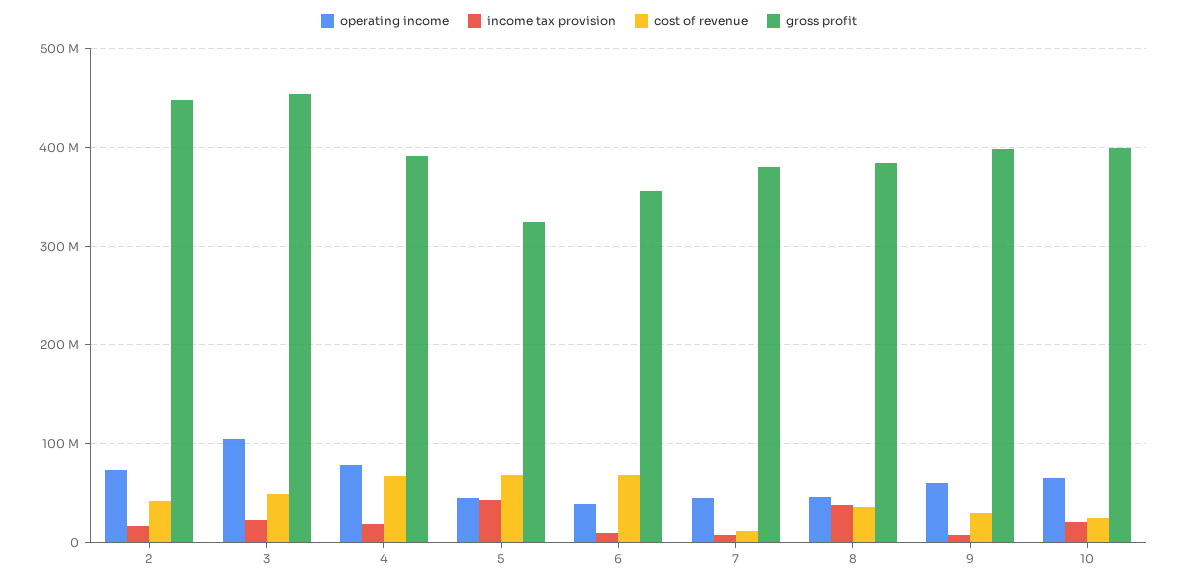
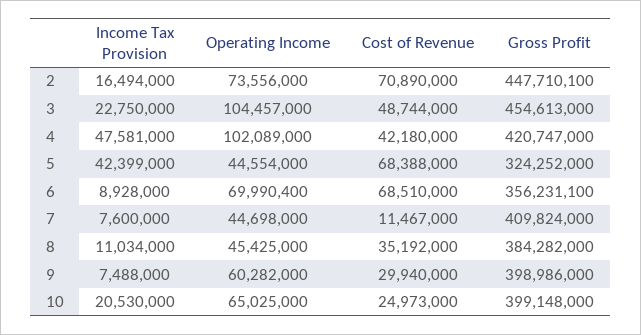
cost of revenue, 2: 40000000 -> 70890000
operating income, 4: 80000000 -> 102089000
income tax provision, 4: 20000000 -> 47581000
cost of revenue, 4: 70000000 -> 42180000
gross profit, 4: 390000000 -> 420747000
operating income, 6: 40000000 -> 69990400
gross profit, 7: 380000000 -> 409824000
income tax provision, 8: 40000000 -> 11034000

